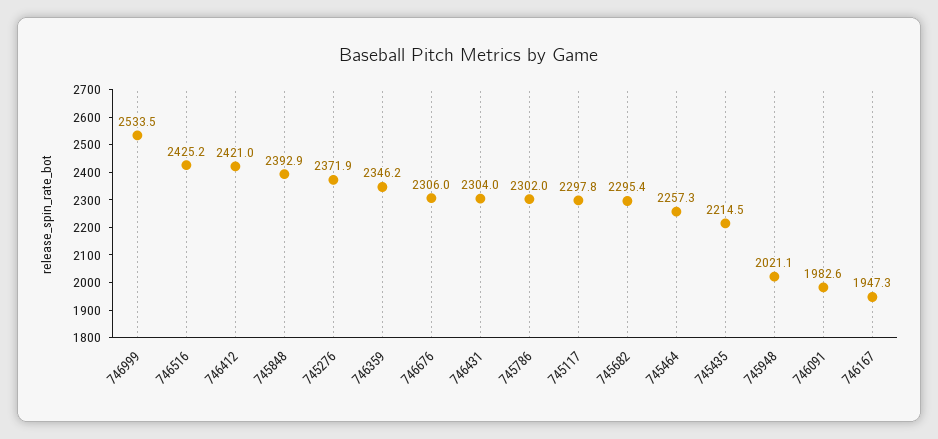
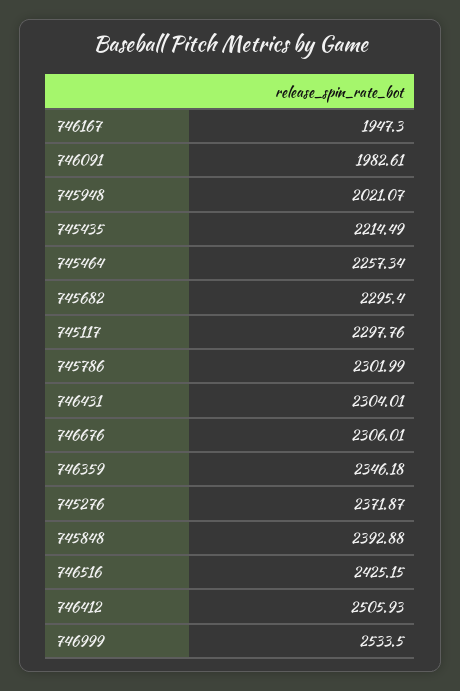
746412: 2421 -> 2505.93

